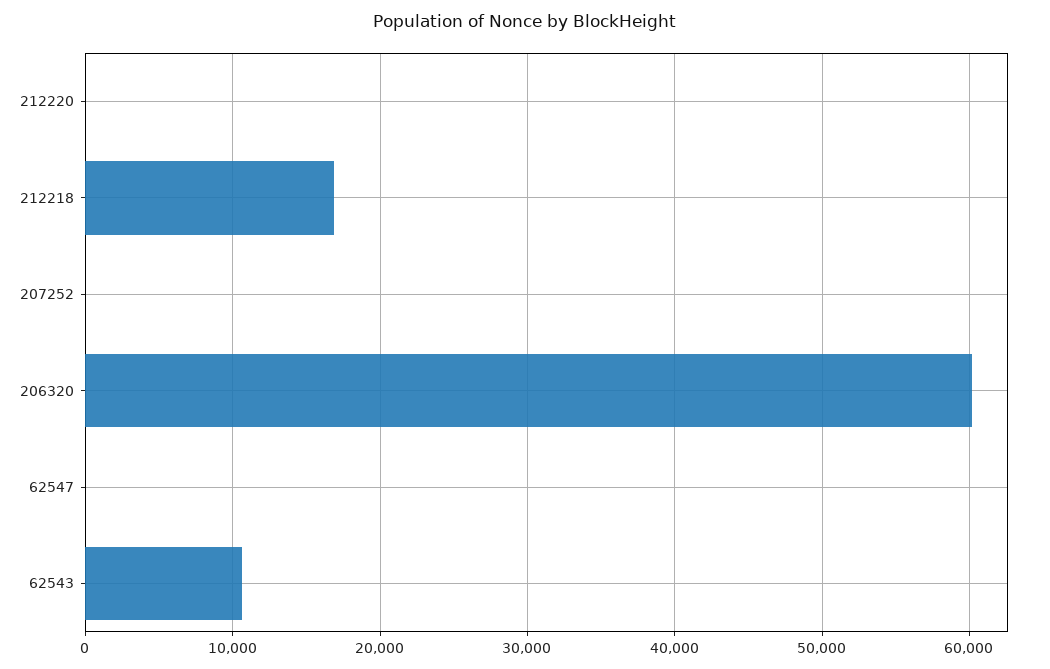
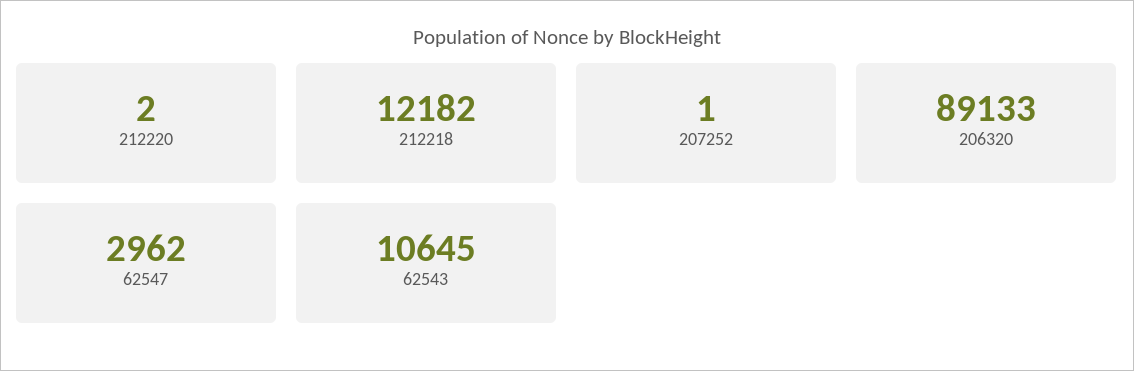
212218: 17000 -> 12182
206320: 60000 -> 89133
62547: 0 -> 2962

